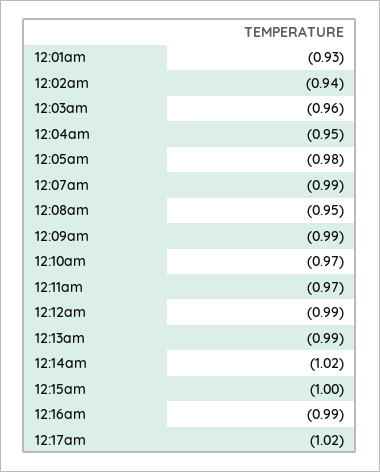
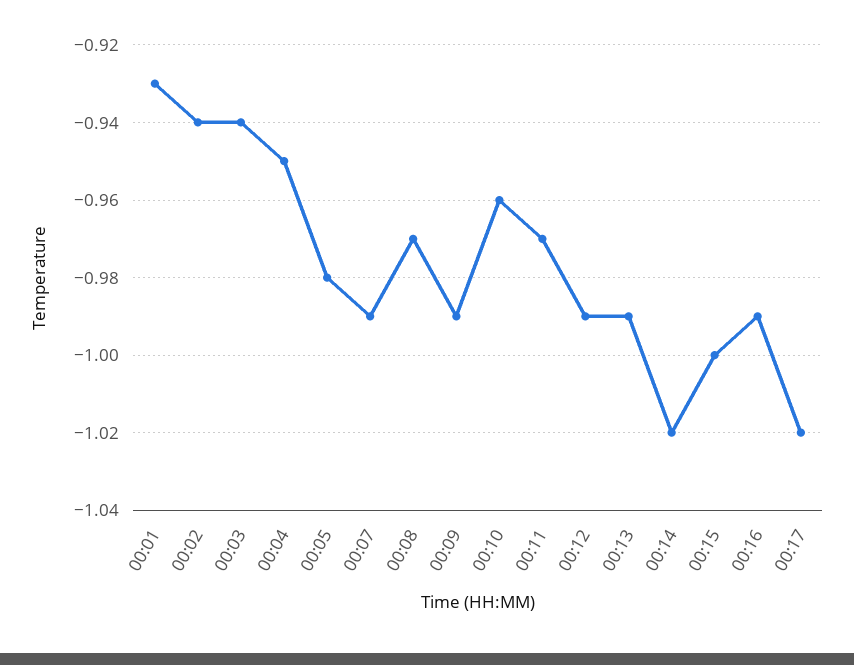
12:03am: -0.96 -> -0.94
12:08am: -0.95 -> -0.97
12:10am: -0.97 -> -0.96

